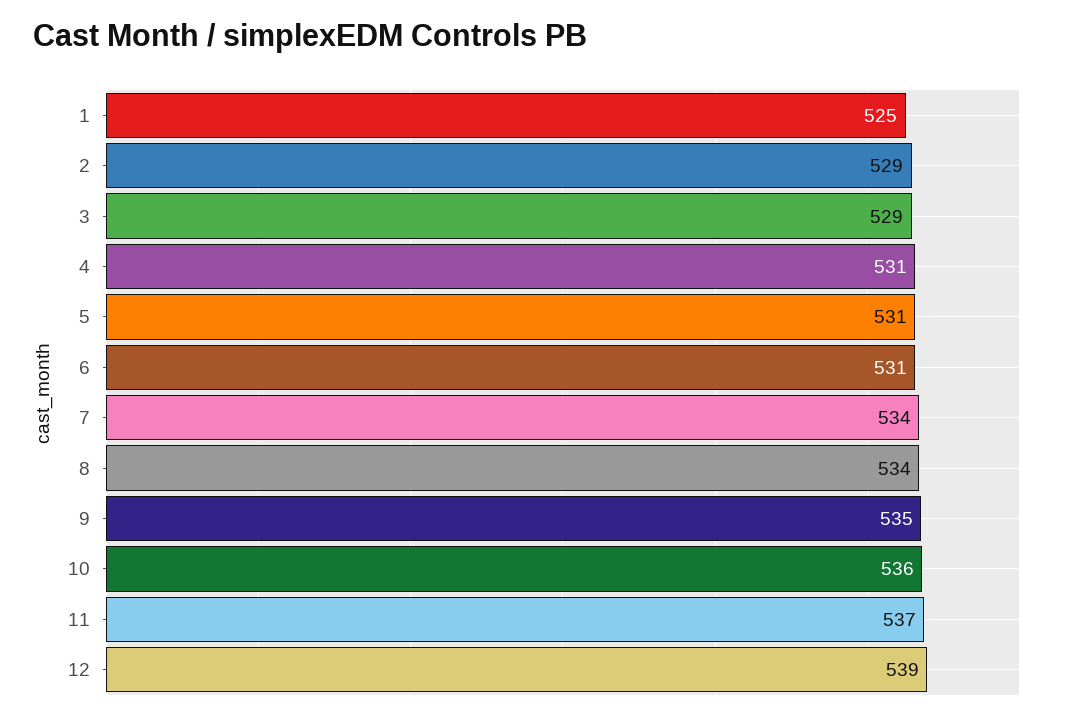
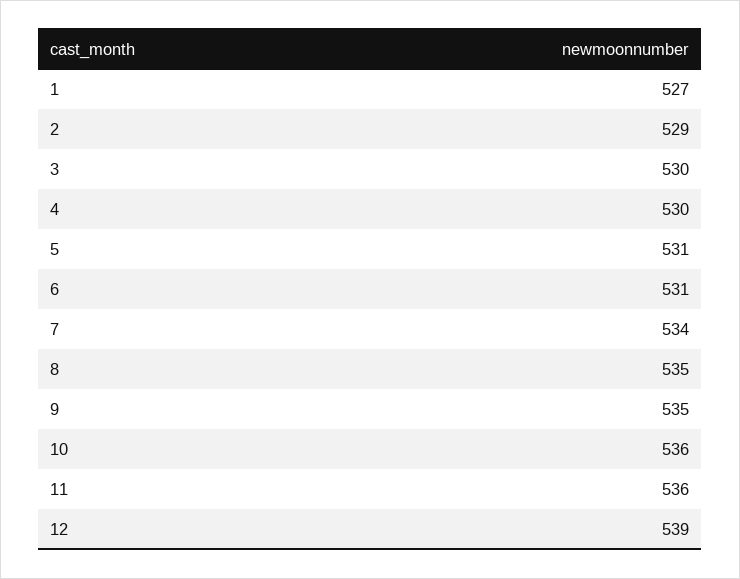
1: 525 -> 527
3: 529 -> 530
4: 531 -> 530
8: 534 -> 535
11: 537 -> 536

